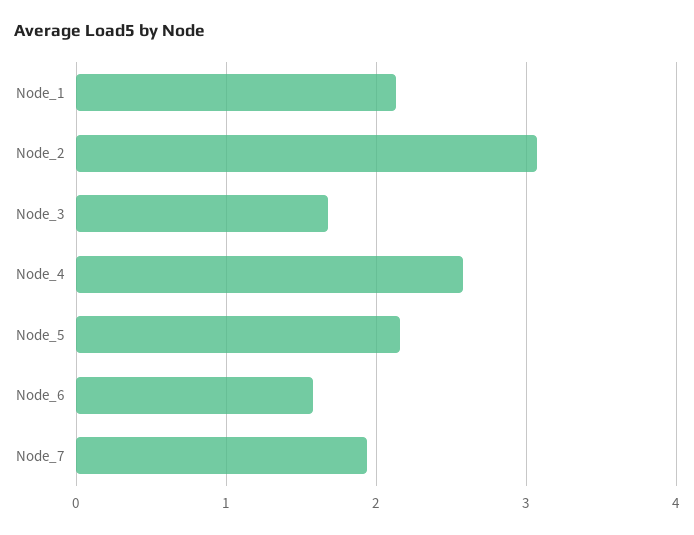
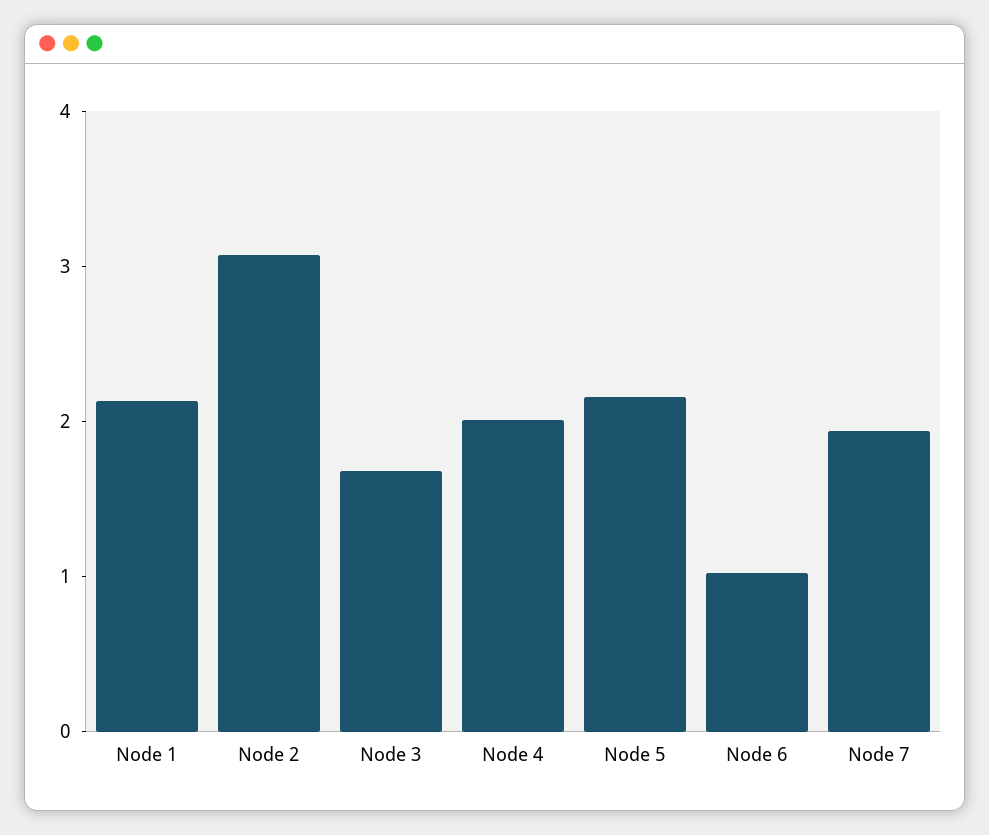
Node_4: 2.6 -> 2
Node_6: 1.6 -> 1

